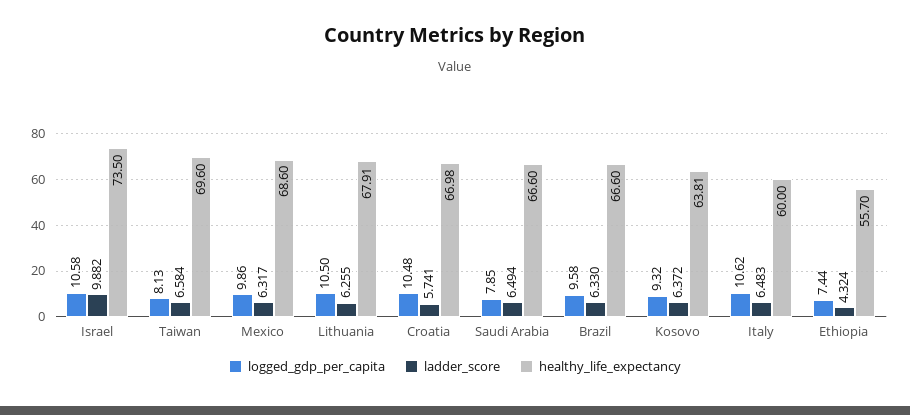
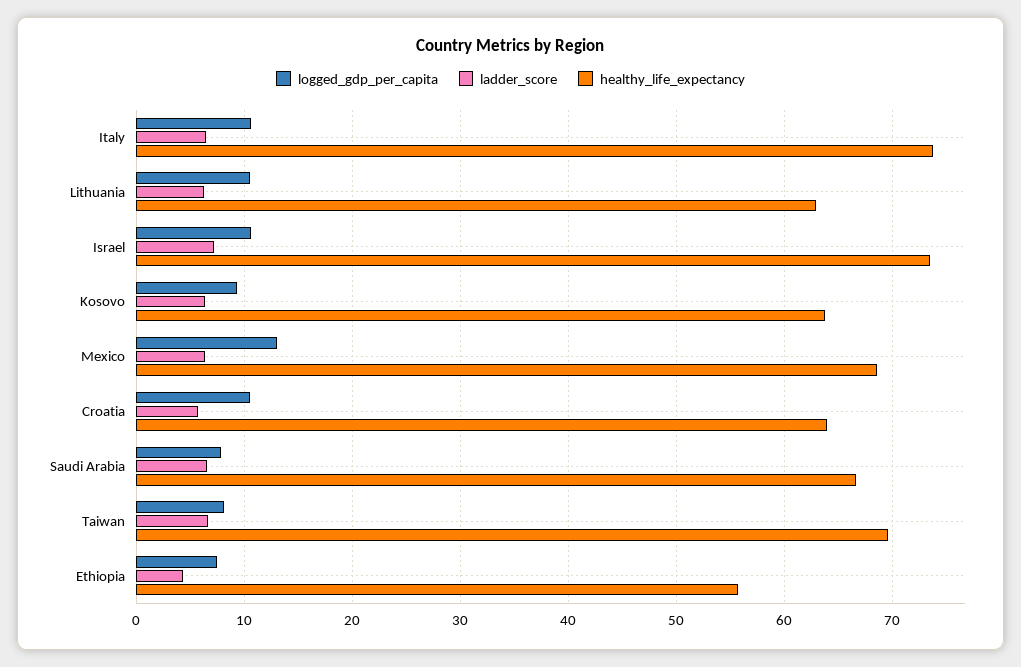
ladder_score, Israel: 9.882 -> 7
logged_gdp_per_capita, Mexico: 9.86 -> 13
healthy_life_expectancy, Lithuania: 67.91 -> 63
healthy_life_expectancy, Croatia: 66.98 -> 64
logged_gdp_per_capita, Brazil: 9.58 -> none
ladder_score, Brazil: 6.33 -> none
healthy_life_expectancy, Brazil: 66.6 -> none
healthy_life_expectancy, Italy: 60 -> 74

